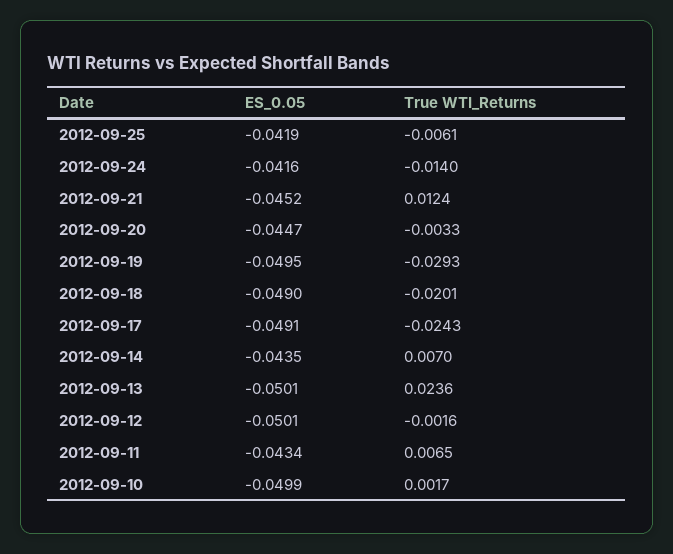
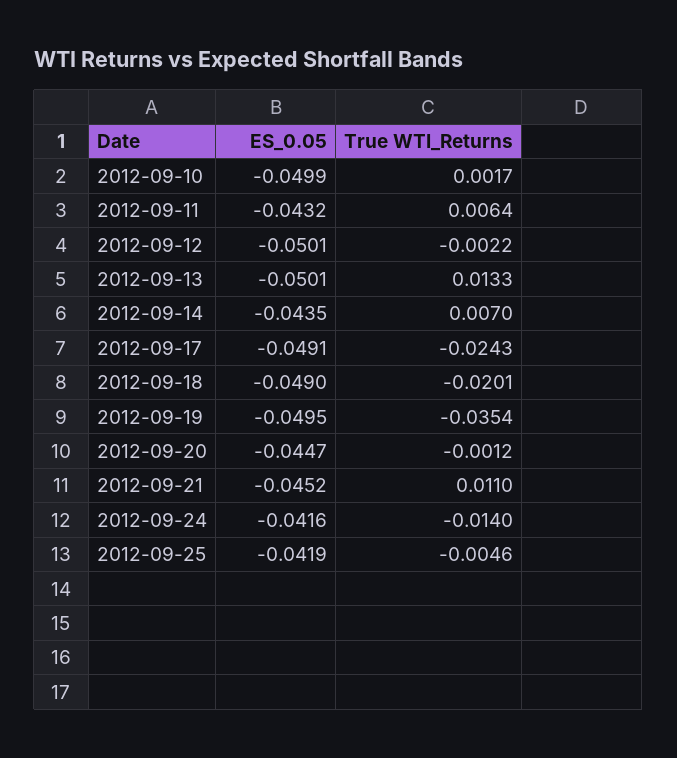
True WTI_Returns, 2012-09-25: -0.0061 -> -0.0046
True WTI_Returns, 2012-09-21: 0.0124 -> 0.011
True WTI_Returns, 2012-09-20: -0.0033 -> -0.0012
True WTI_Returns, 2012-09-19: -0.0293 -> -0.0354
True WTI_Returns, 2012-09-13: 0.0236 -> 0.0133
True WTI_Returns, 2012-09-12: -0.0016 -> -0.0022
ES_0.05, 2012-09-11: -0.0434 -> -0.0432
True WTI_Returns, 2012-09-11: 0.0065 -> 0.0064

